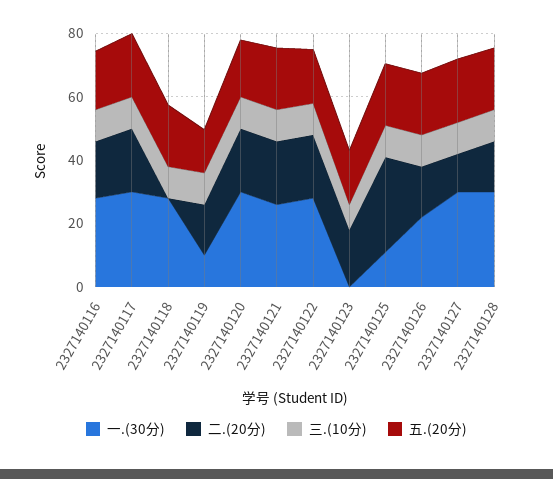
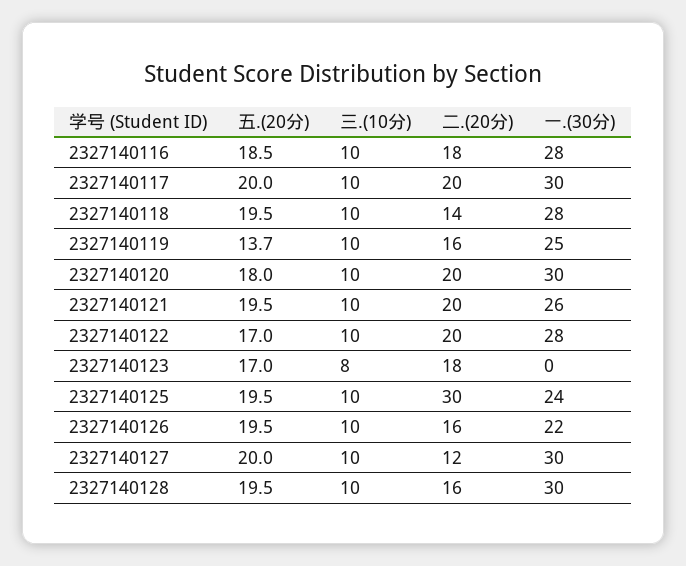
二.(20分), 2327140118: 0 -> 14
一.(30分), 2327140119: 10 -> 25
一.(30分), 2327140125: 10 -> 24

